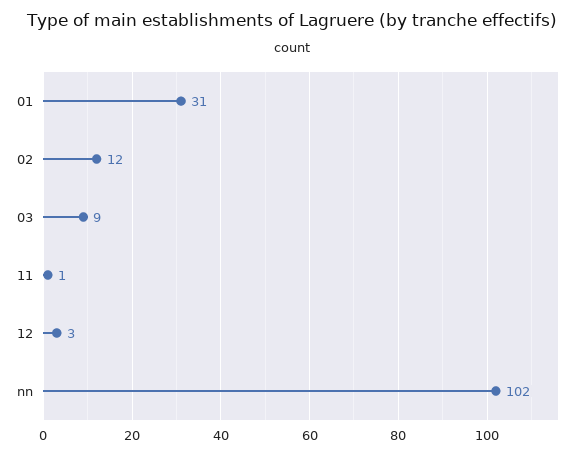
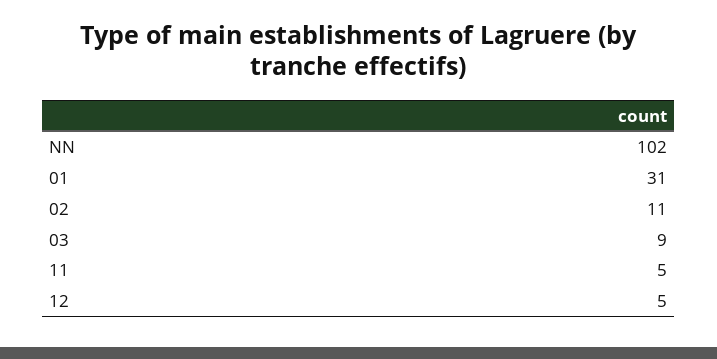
02: 12 -> 11
11: 1 -> 5
12: 3 -> 5

